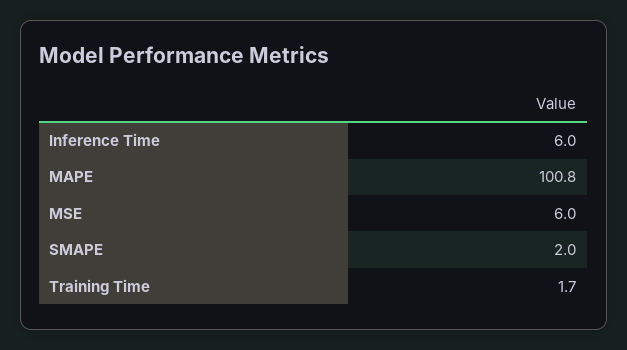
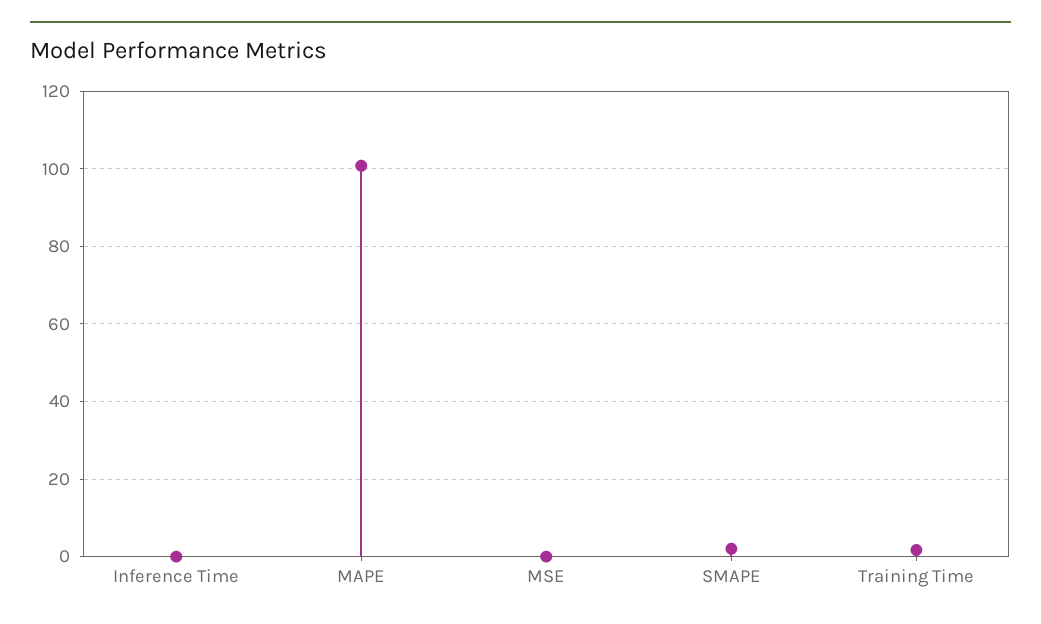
Inference Time: 6 -> 0
MSE: 6 -> 0

